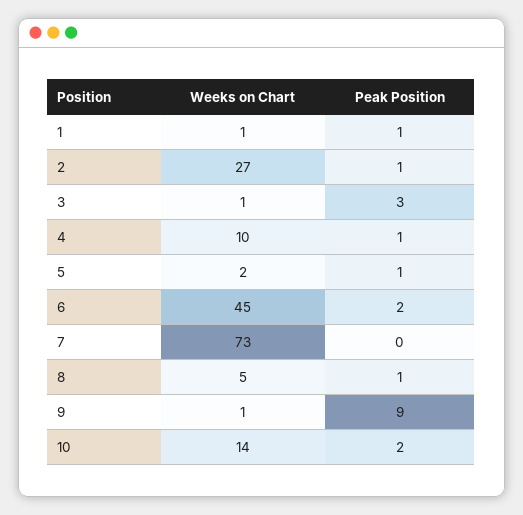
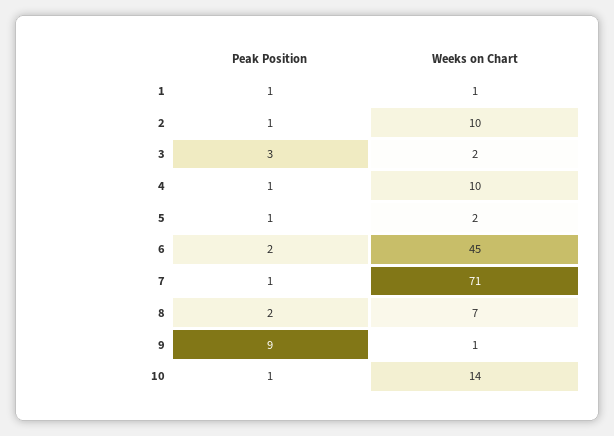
Weeks on Chart, 2: 27 -> 10
Weeks on Chart, 3: 1 -> 2
Weeks on Chart, 7: 73 -> 71
Peak Position, 7: 0 -> 1
Weeks on Chart, 8: 5 -> 7
Peak Position, 8: 1 -> 2
Peak Position, 10: 2 -> 1

